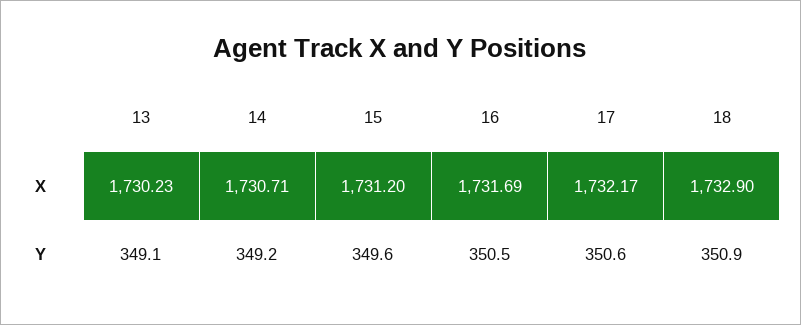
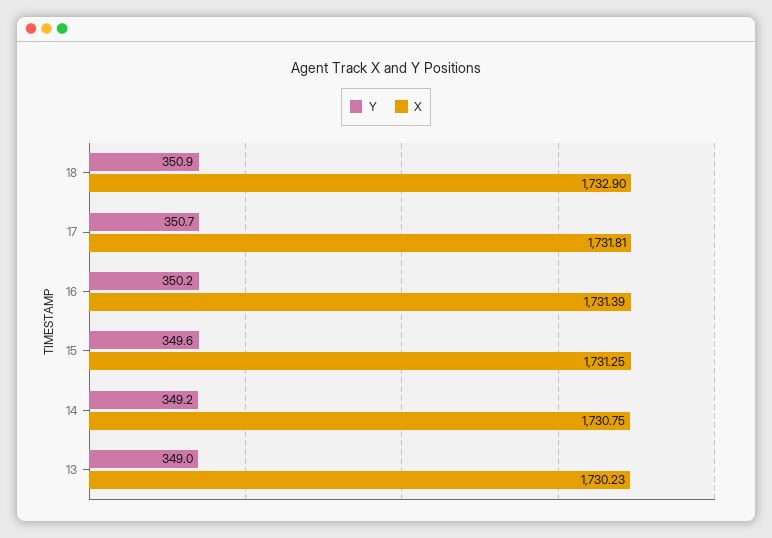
X, 14: 1730.71 -> 1730.75
X, 15: 1731.2 -> 1731.25
X, 16: 1731.69 -> 1731.39
X, 17: 1732.17 -> 1731.81
Y, 13: 349.1 -> 349
Y, 16: 350.5 -> 350.2
Y, 17: 350.6 -> 350.7

